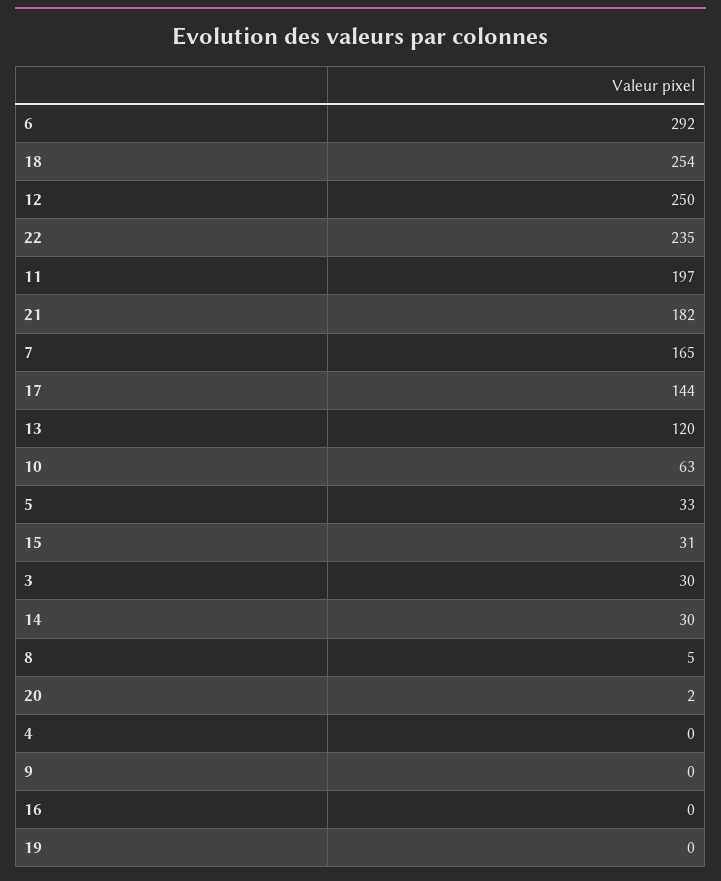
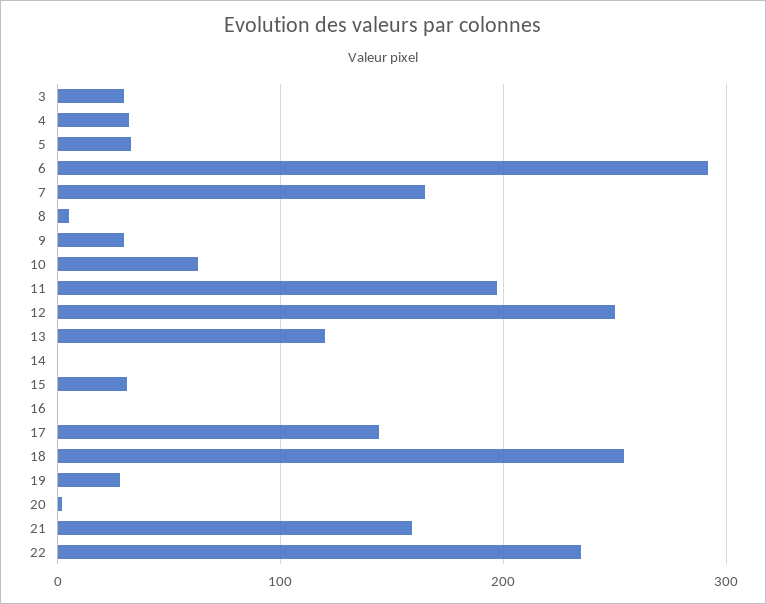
21: 182 -> 160
14: 30 -> 0
4: 0 -> 30
9: 0 -> 30
19: 0 -> 30

